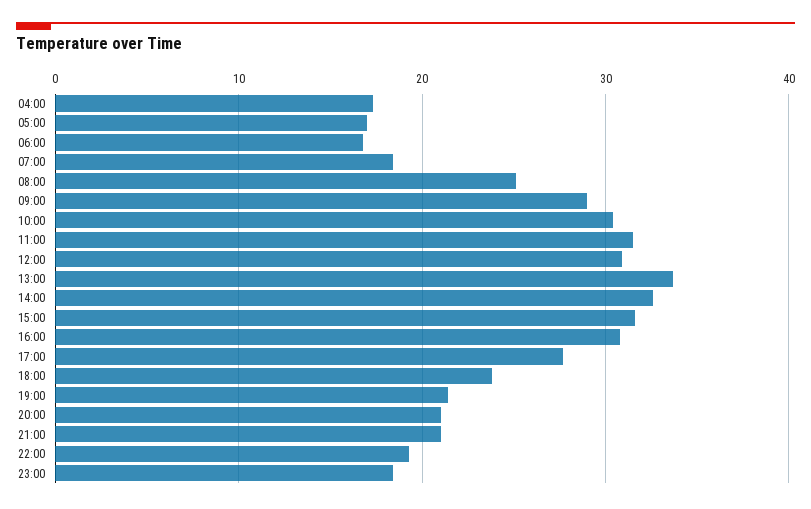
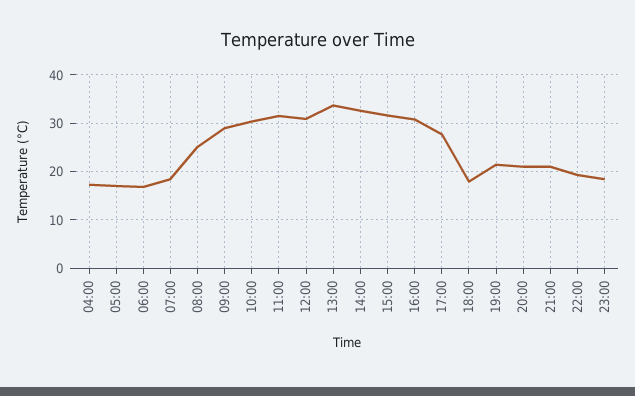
18:00: 24 -> 18

